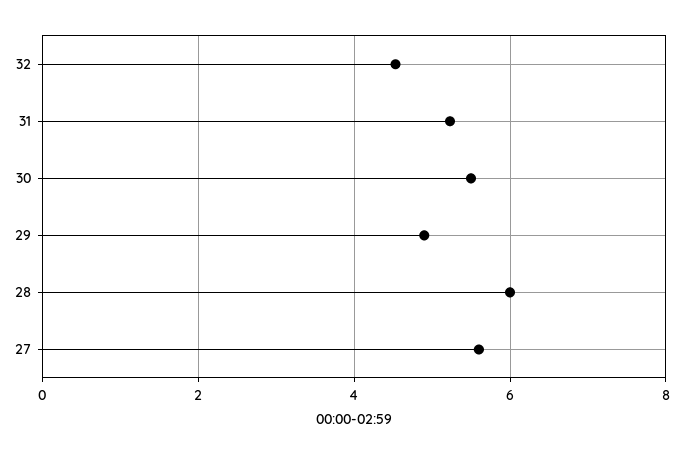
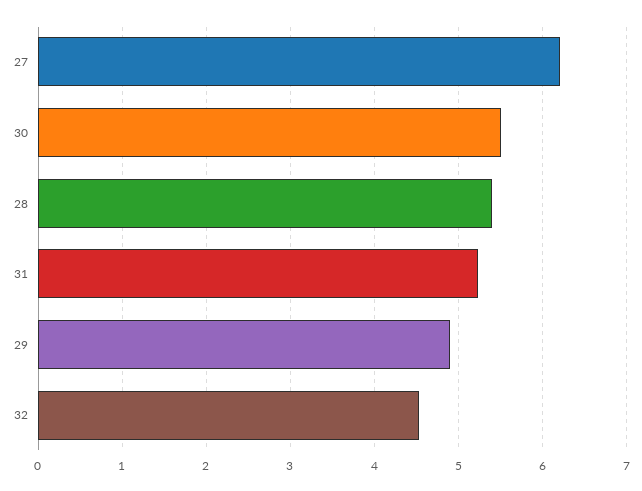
28: 6 -> 5.4
27: 5.6 -> 6.2

